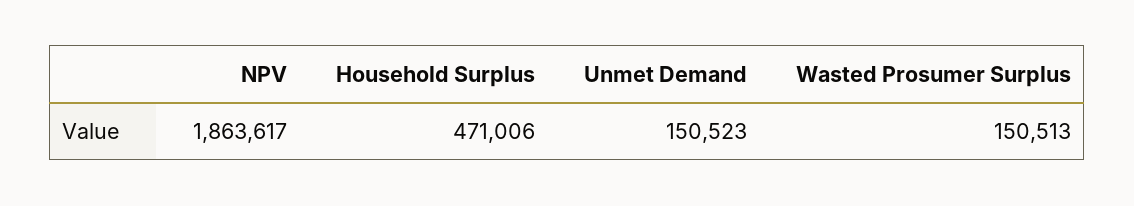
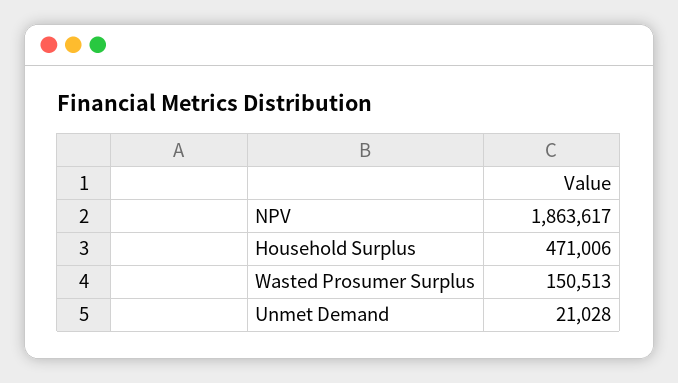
Unmet Demand: 150523 -> 21028

